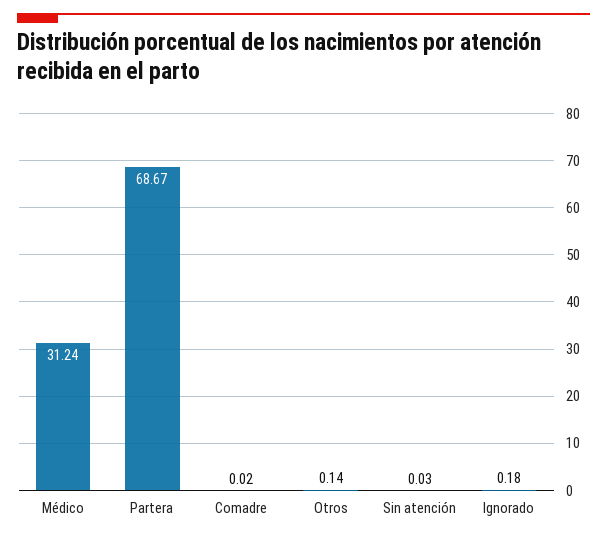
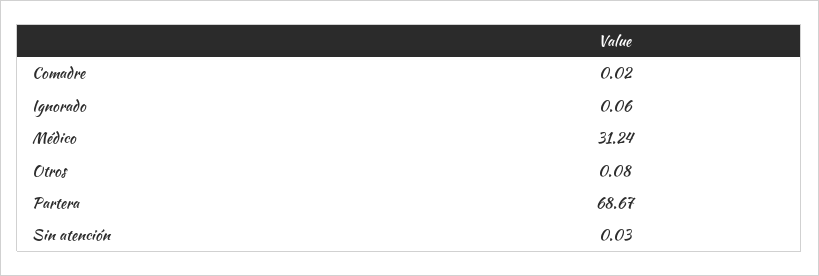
Otros: 0.14 -> 0.08
Ignorado: 0.18 -> 0.06

